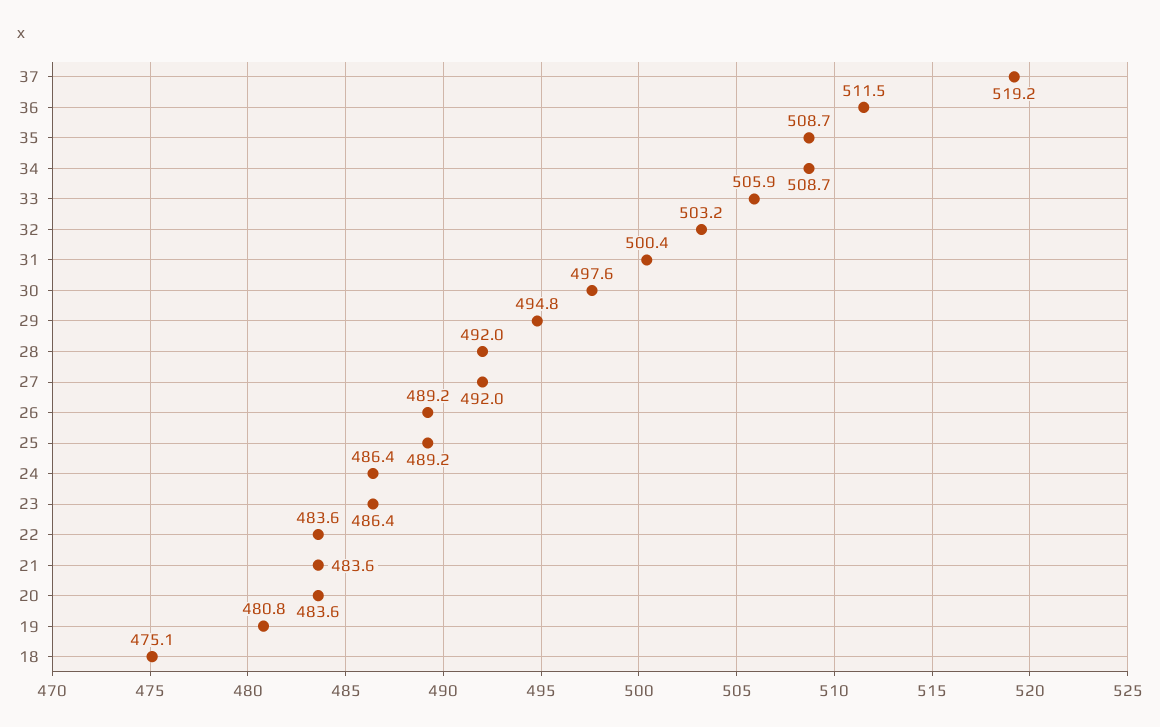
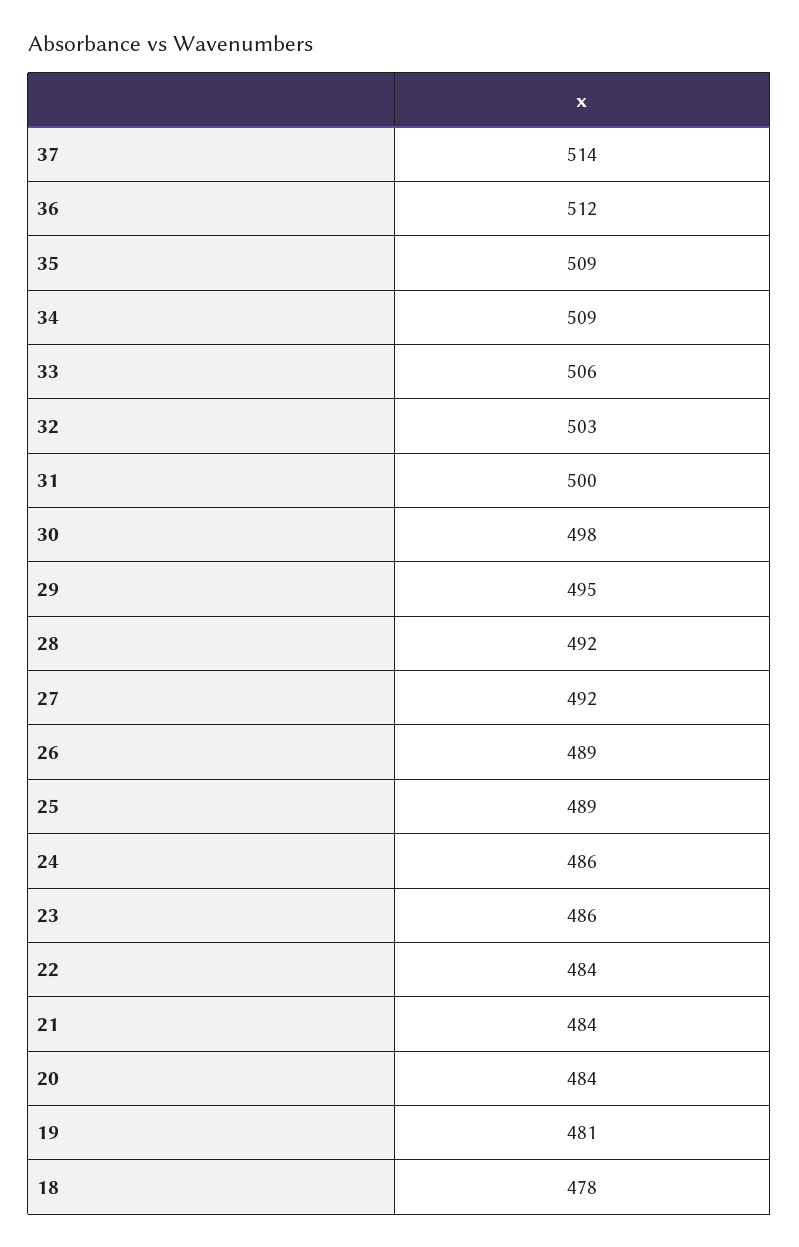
37: 519.2 -> 514
18: 475.1 -> 478

